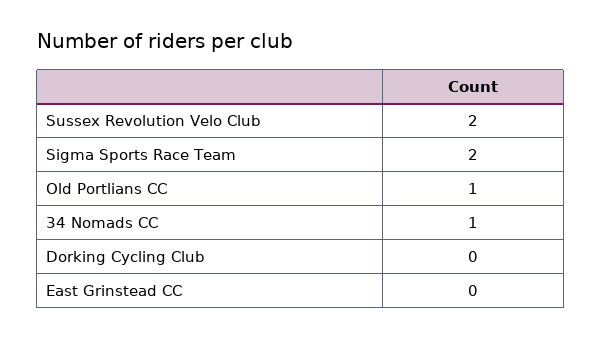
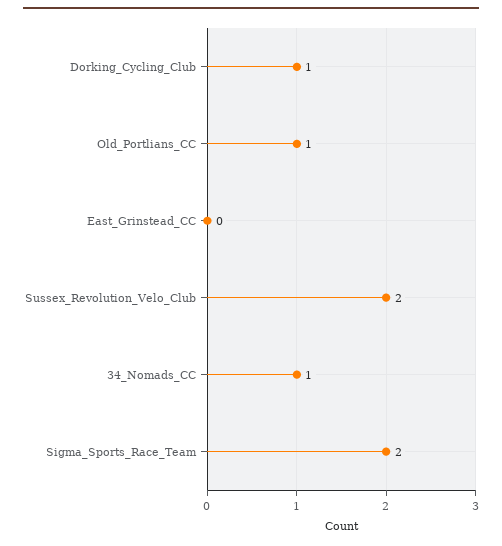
Dorking Cycling Club: 0 -> 1

